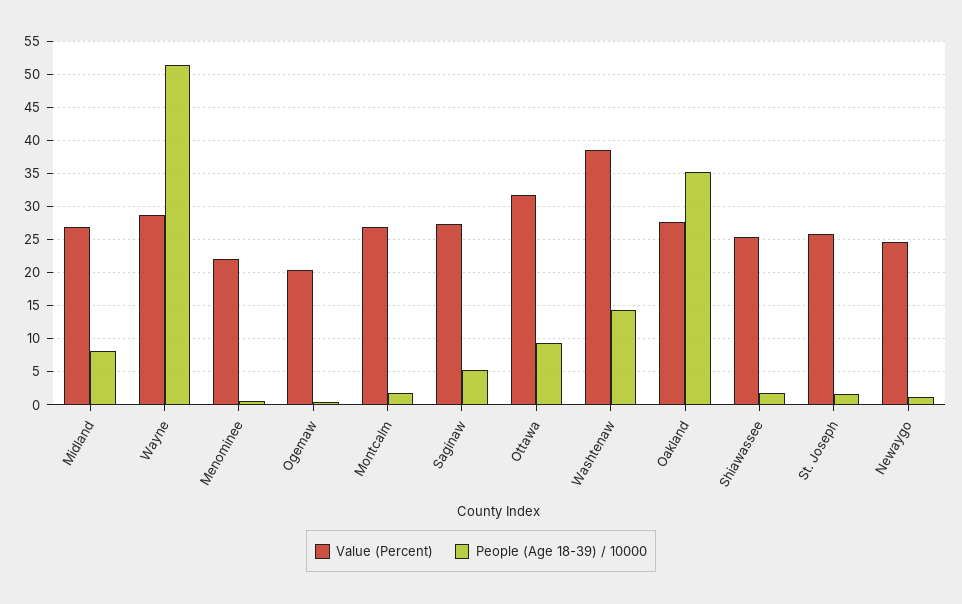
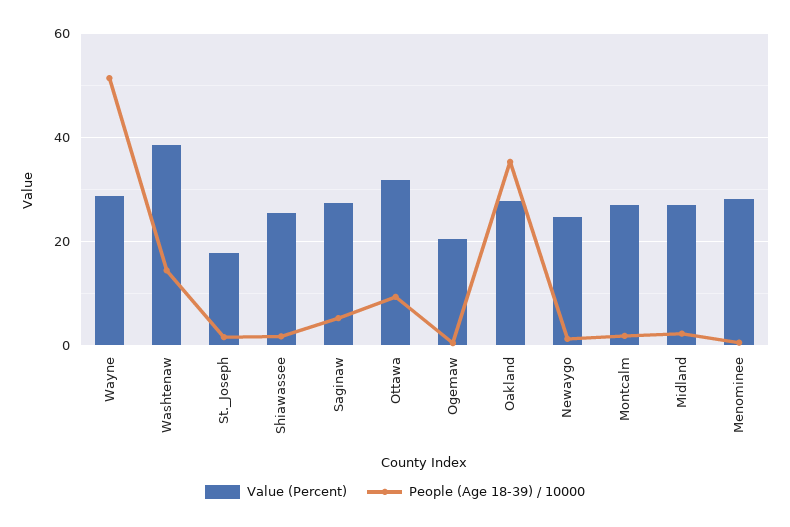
People (Age 18-39) / 10000, Midland: 8 -> 2
Value (Percent), Menominee: 22 -> 28
Value (Percent), St. Joseph: 26 -> 18

